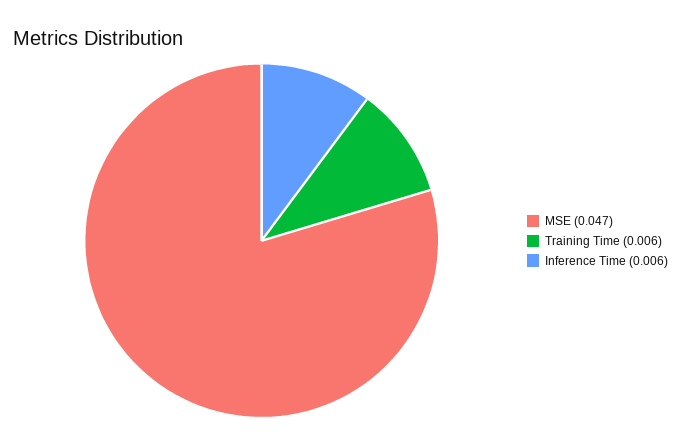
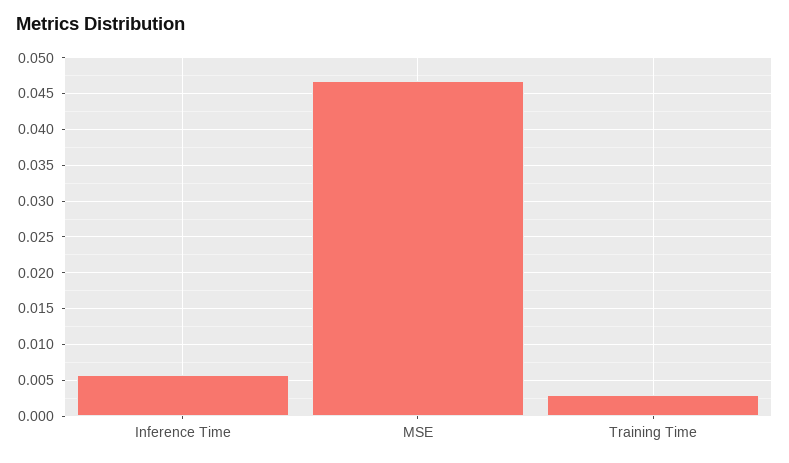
Training Time: 0.006 -> 0.003

